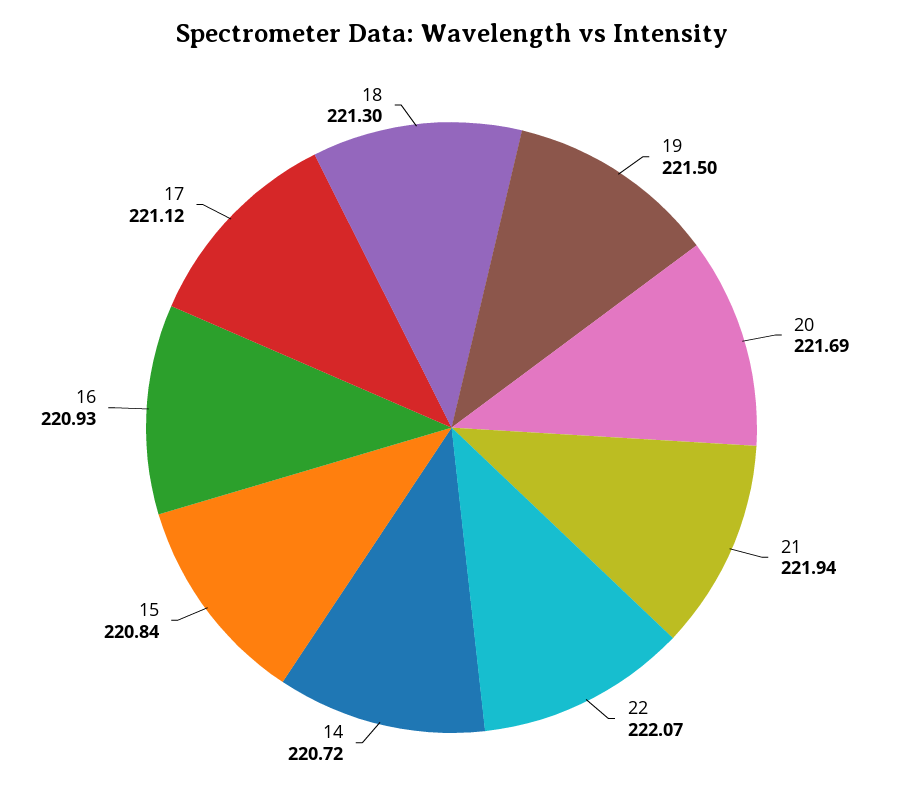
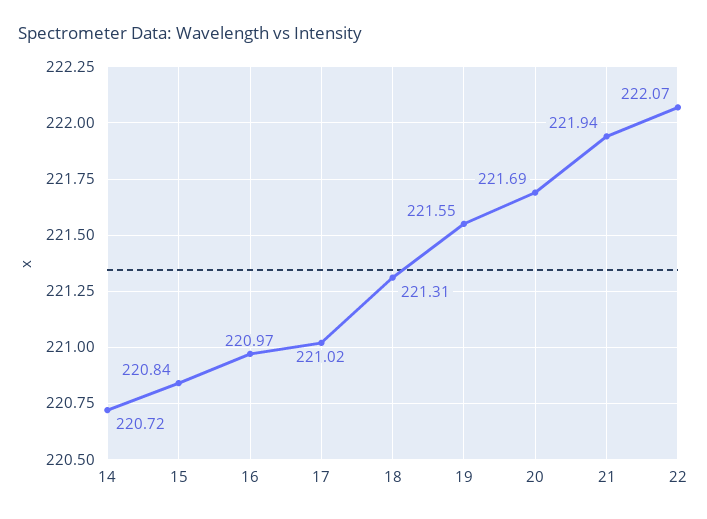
19: 221.5 -> 221.55
16: 220.93 -> 220.97
17: 221.12 -> 221.02
18: 221.3 -> 221.31

